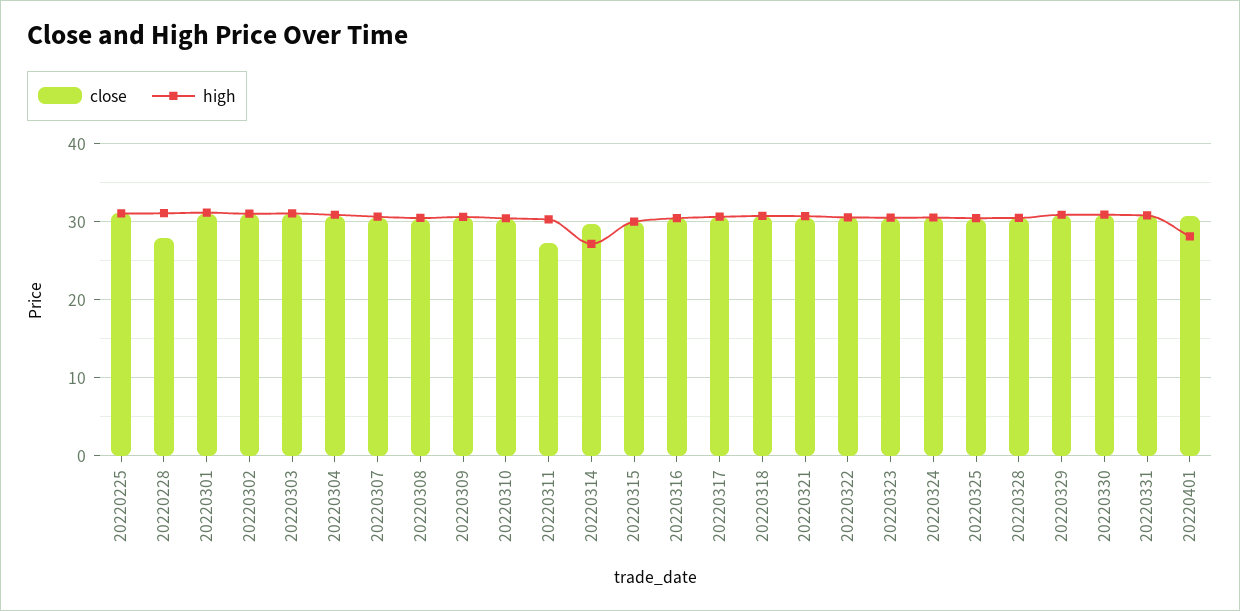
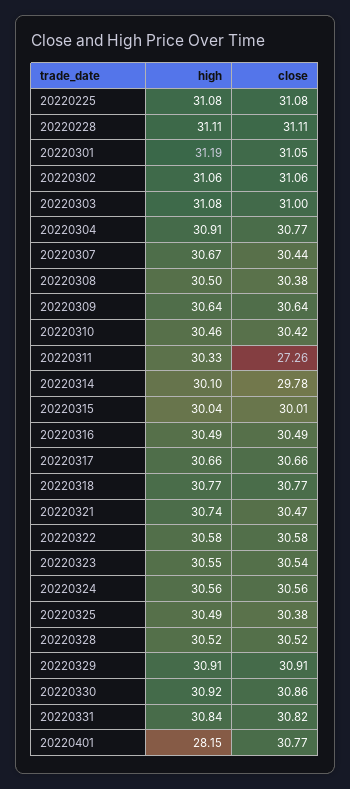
close, 20220228: 28 -> 31.11
high, 20220314: 27 -> 30.1

